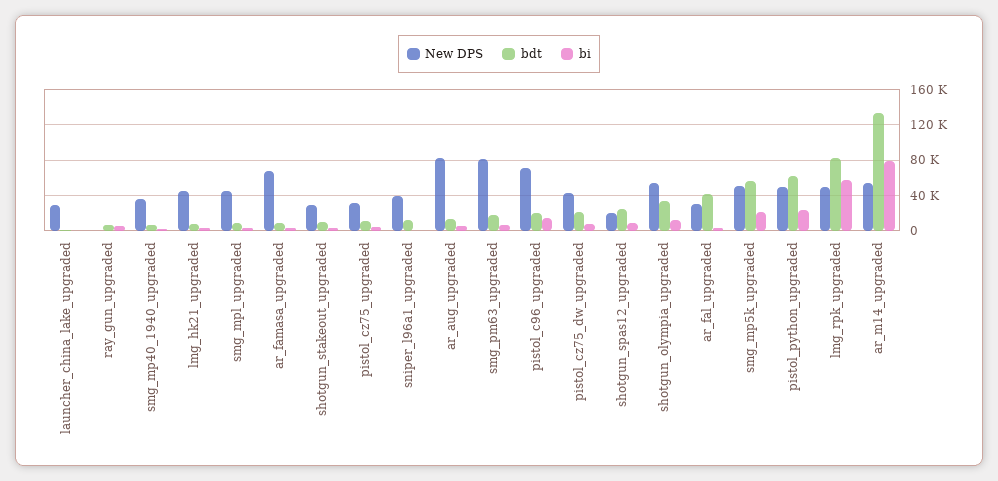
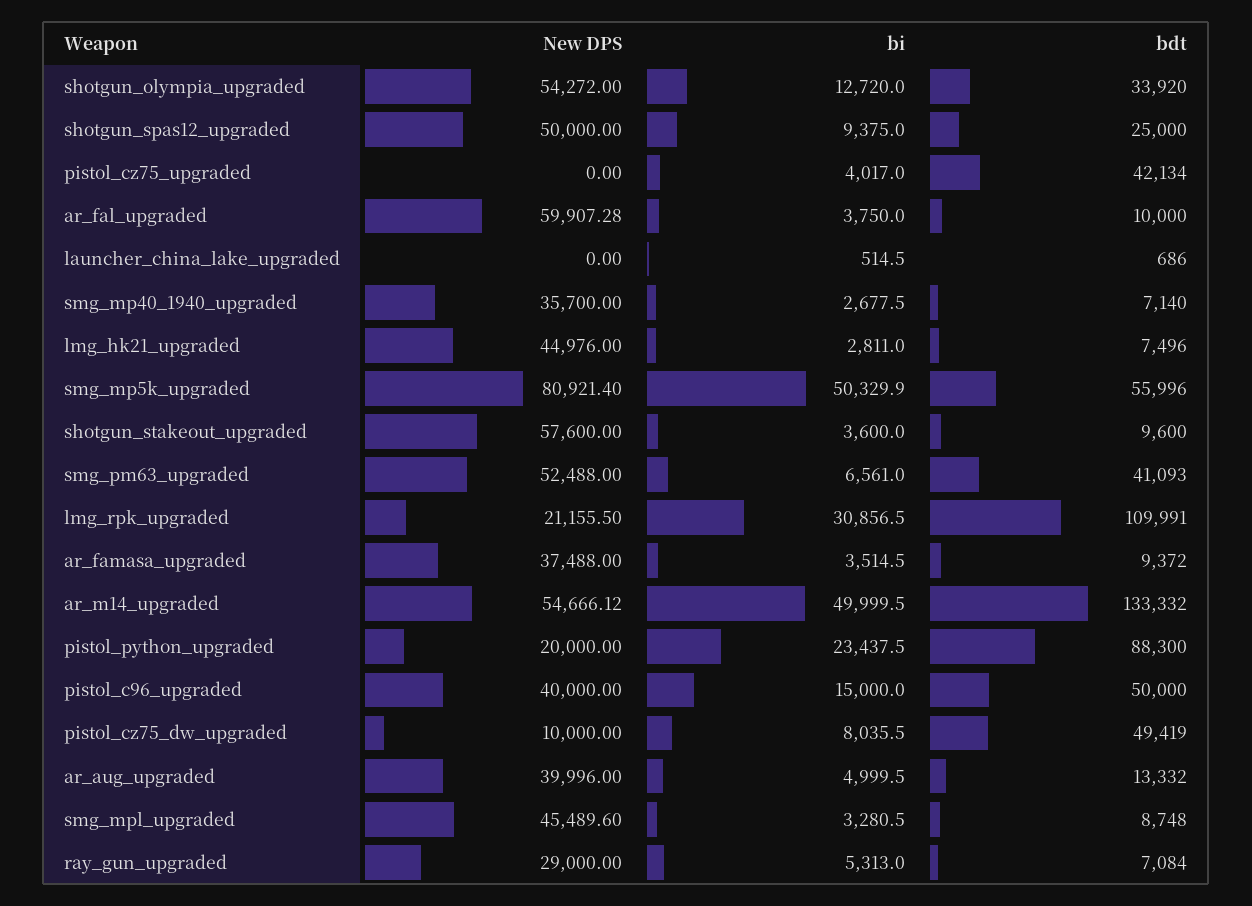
New DPS, launcher_china_lake_upgraded: 30000 -> 0
New DPS, ray_gun_upgraded: 0 -> 29000
New DPS, ar_famasa_upgraded: 70000 -> 37488
New DPS, shotgun_stakeout_upgraded: 30000 -> 57600
New DPS, pistol_cz75_upgraded: 30000 -> 0
bdt, pistol_cz75_upgraded: 10000 -> 42134
New DPS, sniper_l96a1_upgraded: 40000 -> none
bdt, sniper_l96a1_upgraded: 10000 -> none
bi, sniper_l96a1_upgraded: 0 -> none
New DPS, ar_aug_upgraded: 80000 -> 39996
New DPS, smg_pm63_upgraded: 80000 -> 52488
bdt, smg_pm63_upgraded: 20000 -> 41093
New DPS, pistol_c96_upgraded: 70000 -> 40000
bdt, pistol_c96_upgraded: 20000 -> 50000
New DPS, pistol_cz75_dw_upgraded: 40000 -> 10000
bdt, pistol_cz75_dw_upgraded: 20000 -> 49419
New DPS, shotgun_spas12_upgraded: 20000 -> 50000
New DPS, ar_fal_upgraded: 30000 -> 59907.28
bdt, ar_fal_upgraded: 40000 -> 10000
New DPS, smg_mp5k_upgraded: 50000 -> 80921.4
bi, smg_mp5k_upgraded: 20000 -> 50329.9
New DPS, pistol_python_upgraded: 50000 -> 20000
bdt, pistol_python_upgraded: 60000 -> 88300
New DPS, lmg_rpk_upgraded: 50000 -> 21155.5
bdt, lmg_rpk_upgraded: 80000 -> 109991
bi, lmg_rpk_upgraded: 60000 -> 30856.5
bi, ar_m14_upgraded: 80000 -> 49999.5

